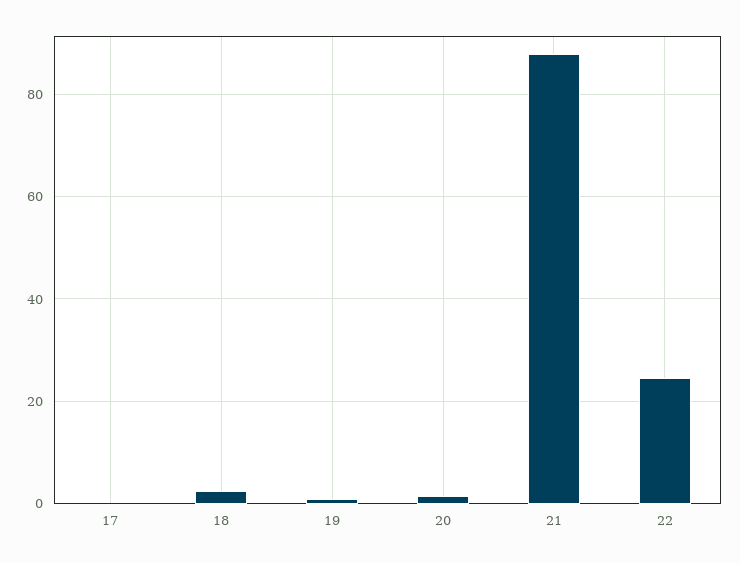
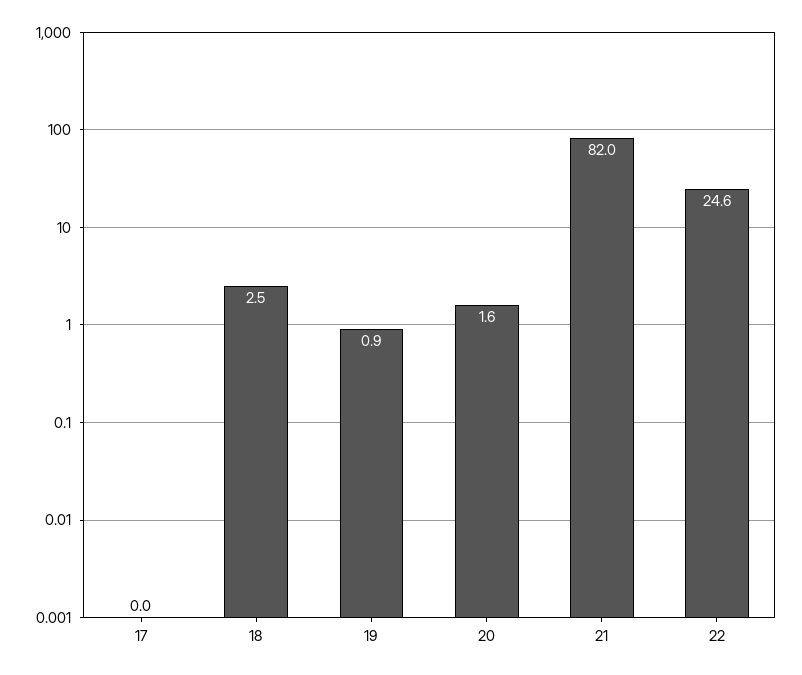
21: 88 -> 82

